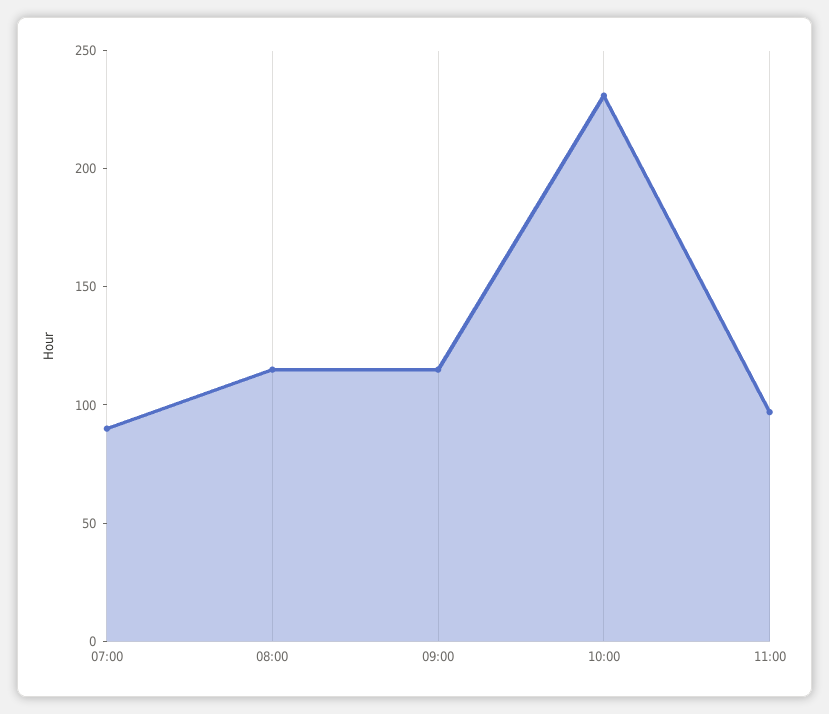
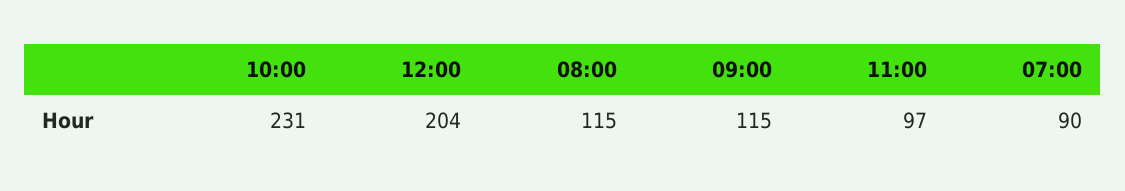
12:00: none -> 204

